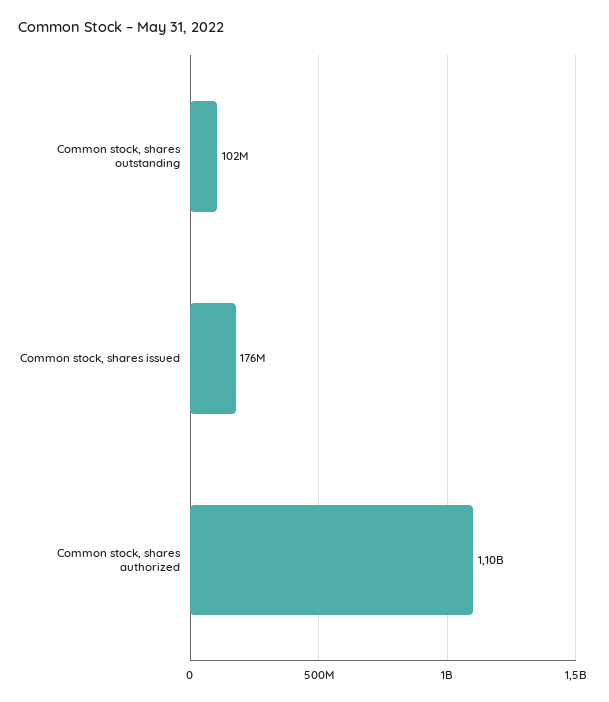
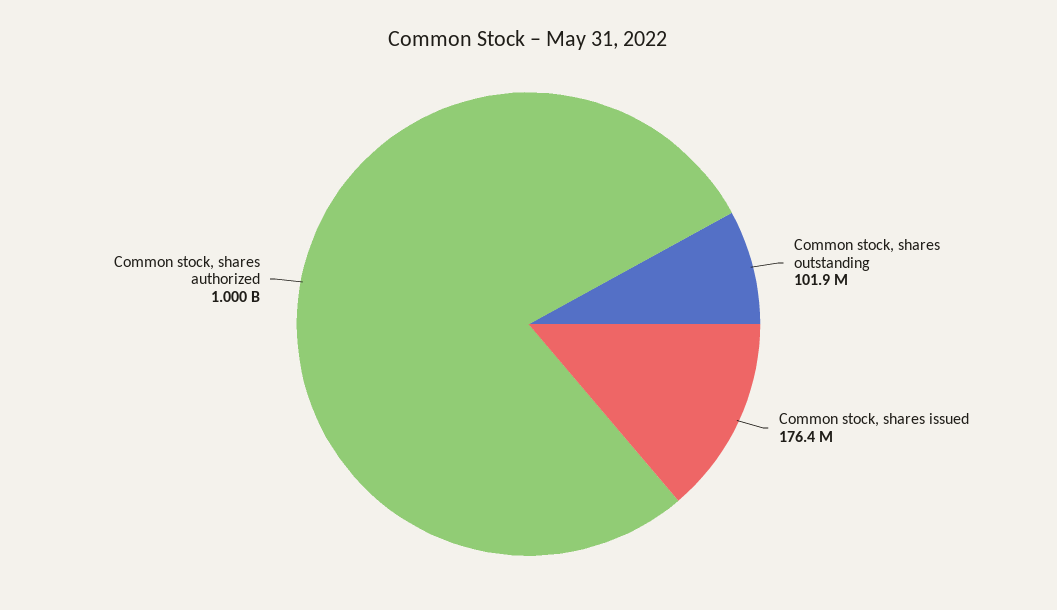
Common stock, shares authorized: 1100000000 -> 1000000000

